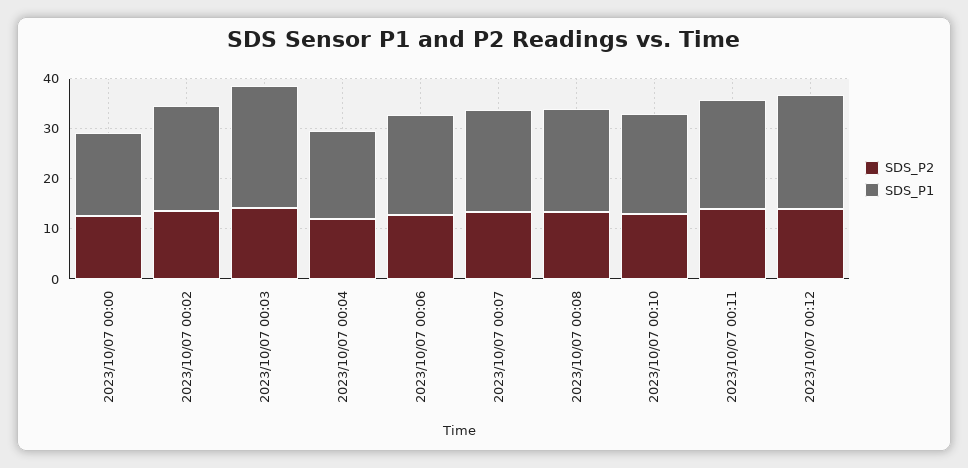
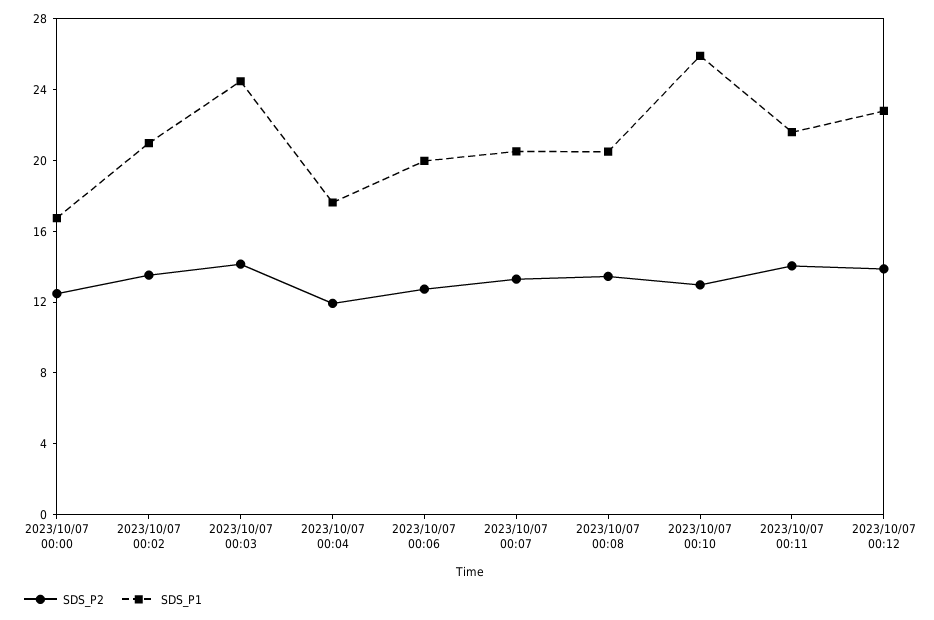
SDS_P1, 2023/10/07 00:10: 20 -> 26

